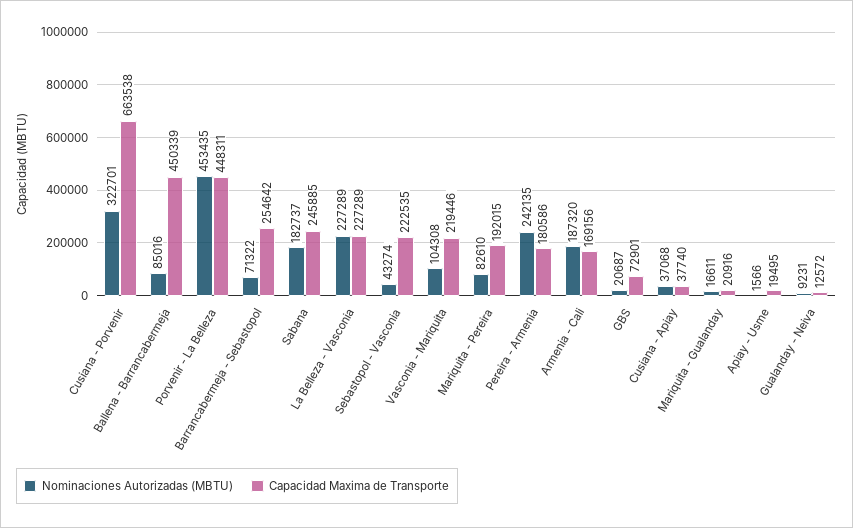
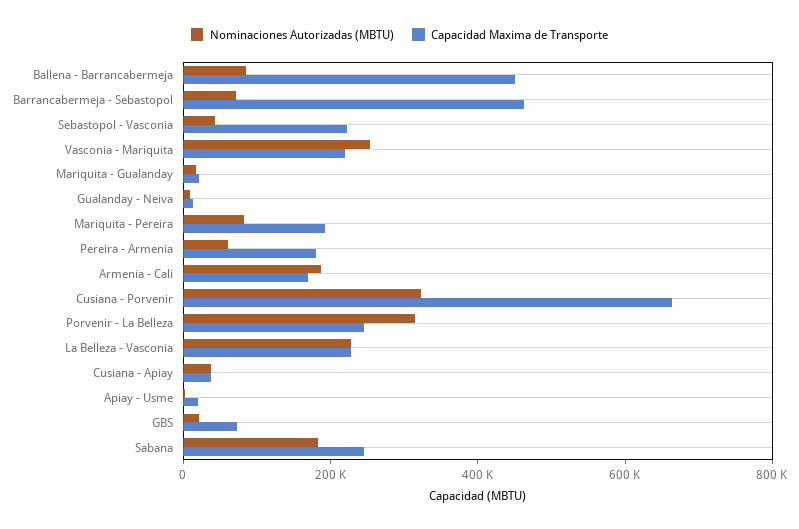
Nominaciones Autorizadas (MBTU), Porvenir - La Belleza: 453435 -> 300000
Capacidad Maxima de Transporte, Porvenir - La Belleza: 448311 -> 250000
Capacidad Maxima de Transporte, Barrancabermeja - Sebastopol: 254642 -> 450000
Nominaciones Autorizadas (MBTU), Vasconia - Mariquita: 104308 -> 250000
Nominaciones Autorizadas (MBTU), Pereira - Armenia: 242135 -> 50000

